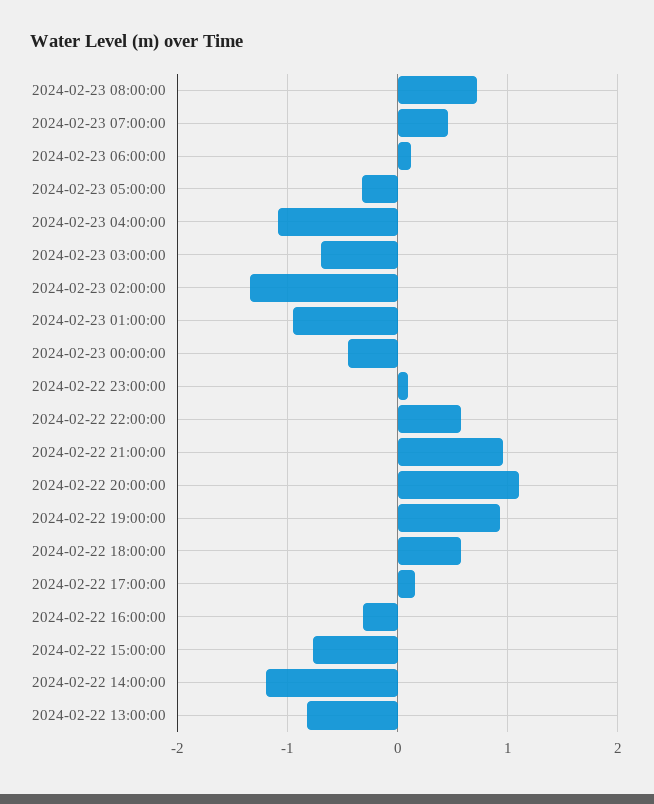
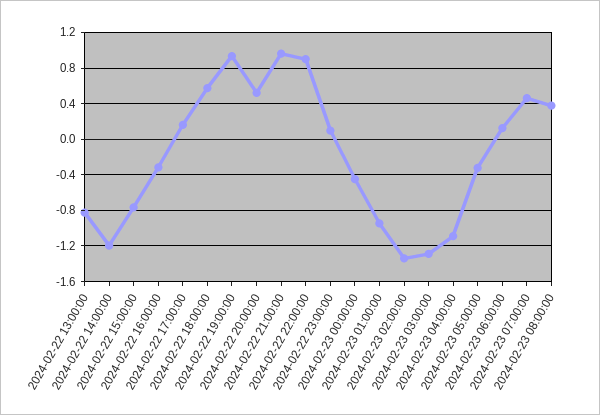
2024-02-23 08:00:00: 0.7 -> 0.4
2024-02-23 03:00:00: -0.7 -> -1.3
2024-02-22 22:00:00: 0.6 -> 0.9
2024-02-22 20:00:00: 1.1 -> 0.5

